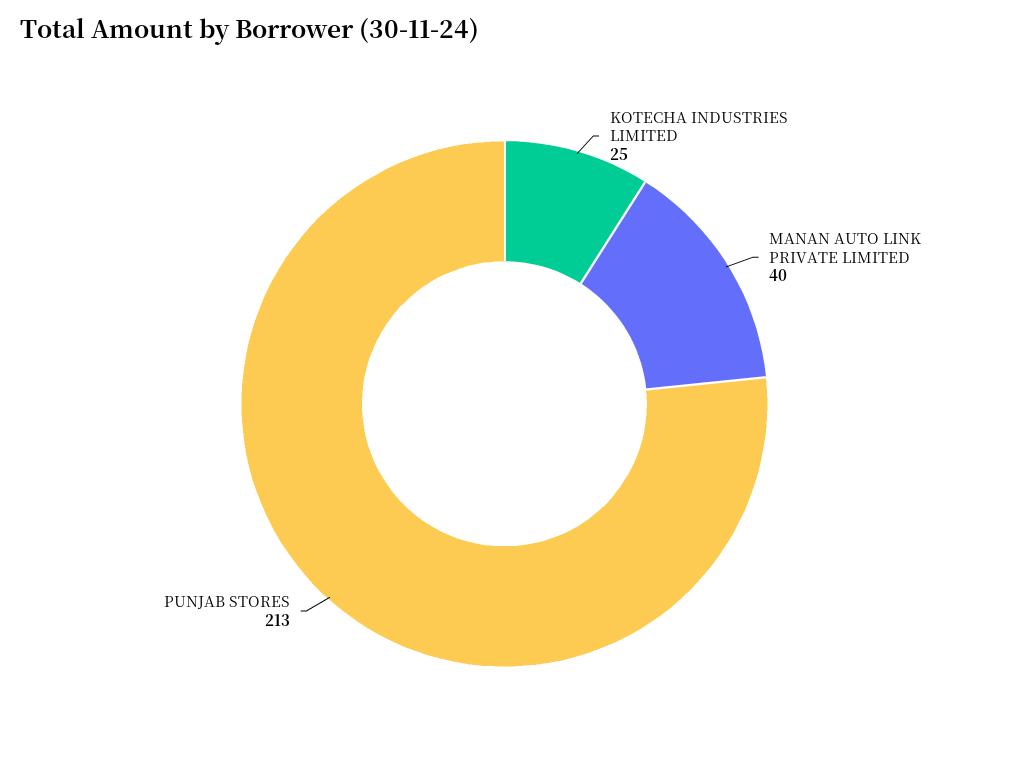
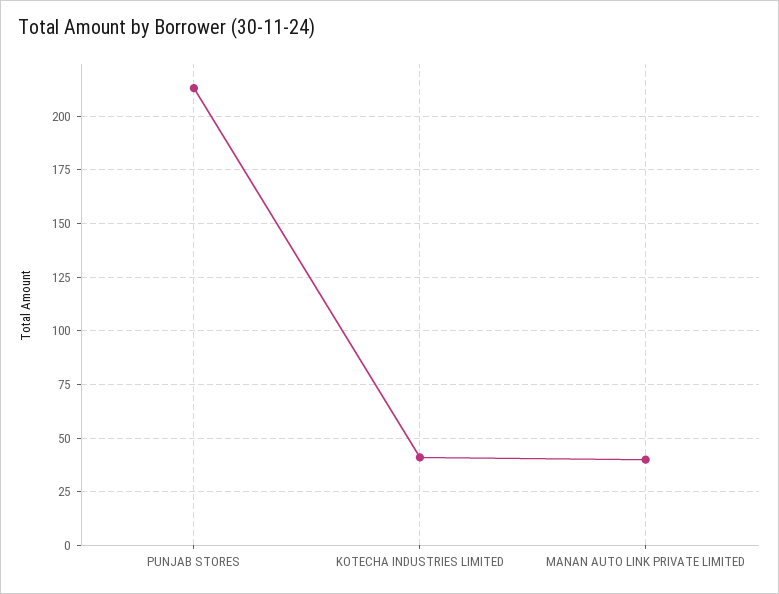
KOTECHA INDUSTRIES LIMITED: 25 -> 40

